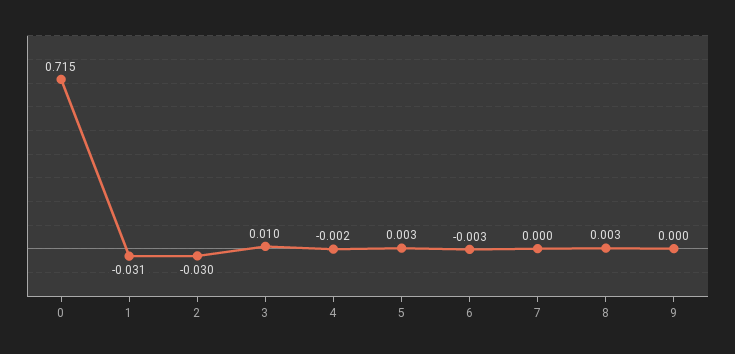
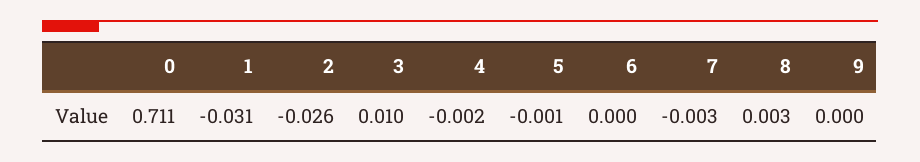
0: 0.715 -> 0.711
2: -0.03 -> -0.026
5: 0.003 -> -0.001
6: -0.003 -> 0
7: 0 -> -0.003

